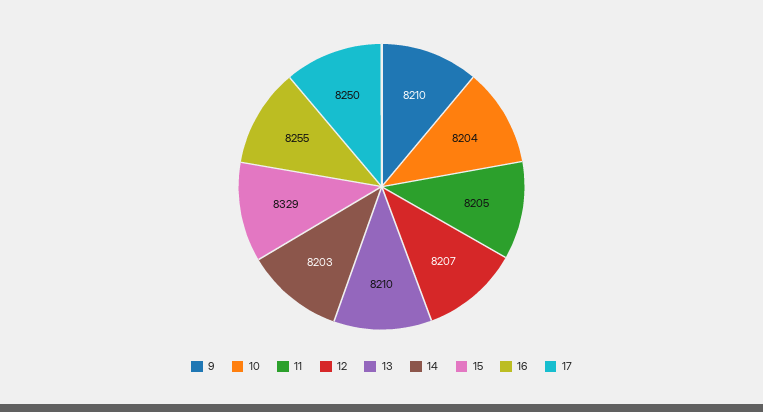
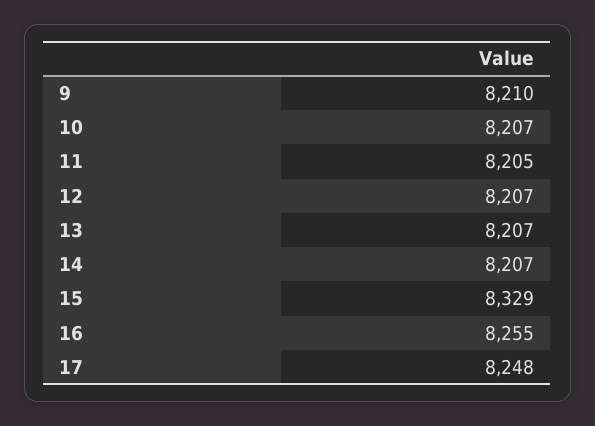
10: 8204 -> 8207
13: 8210 -> 8207
14: 8203 -> 8207
17: 8250 -> 8248

